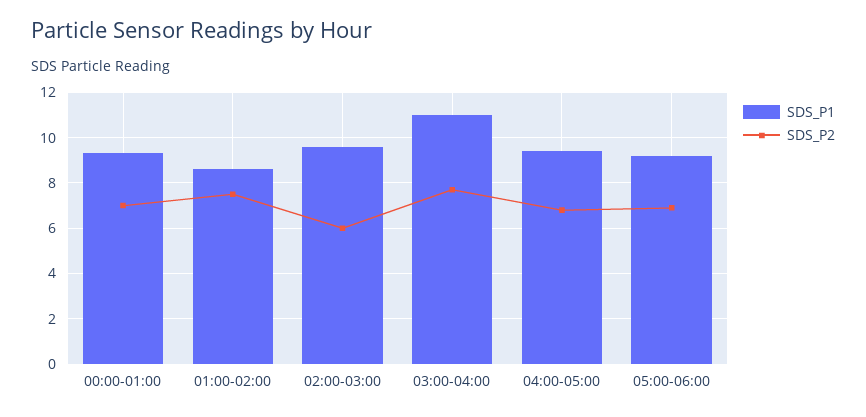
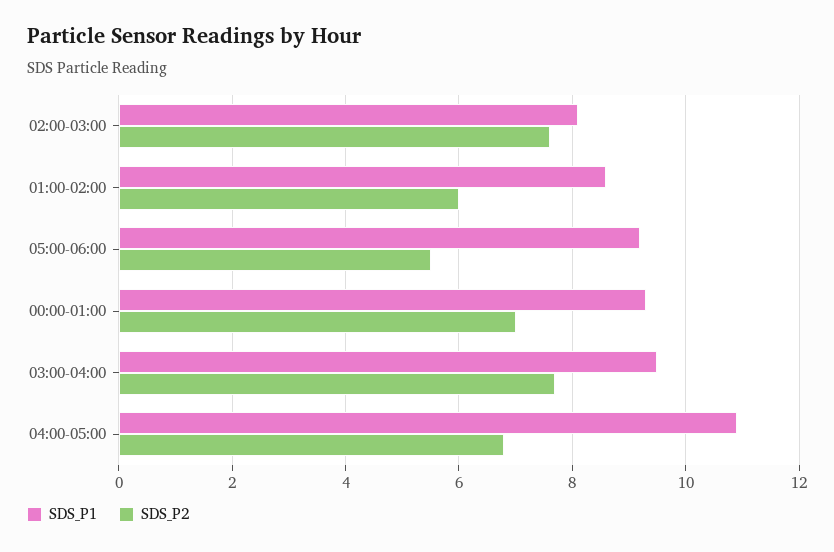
SDS_P2, 01:00-02:00: 7.5 -> 6
SDS_P1, 02:00-03:00: 9.5 -> 8
SDS_P2, 02:00-03:00: 6 -> 7.5
SDS_P1, 03:00-04:00: 11 -> 9.5
SDS_P1, 04:00-05:00: 9.5 -> 11
SDS_P2, 05:00-06:00: 7 -> 5.5

